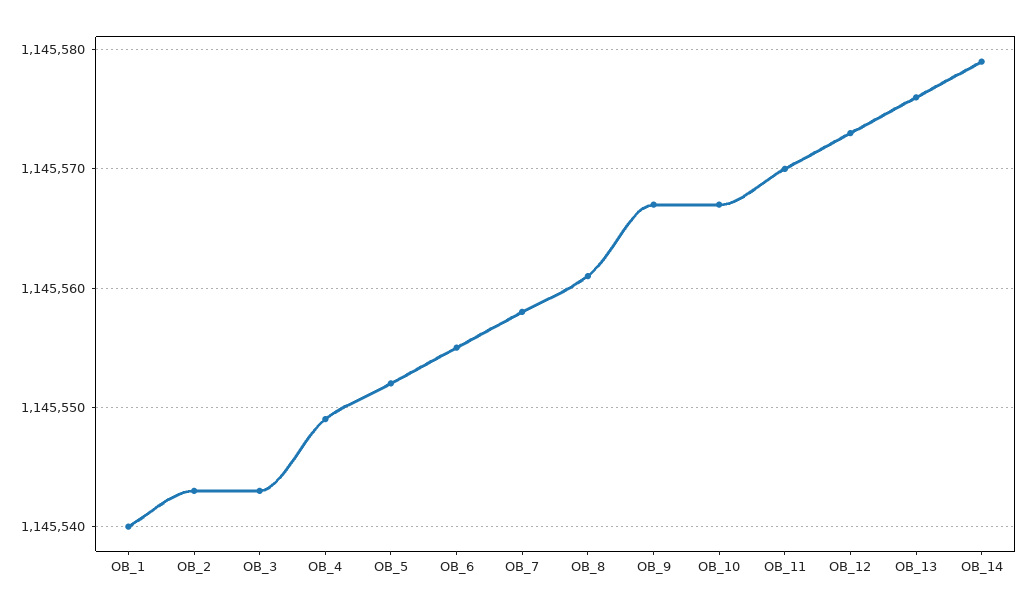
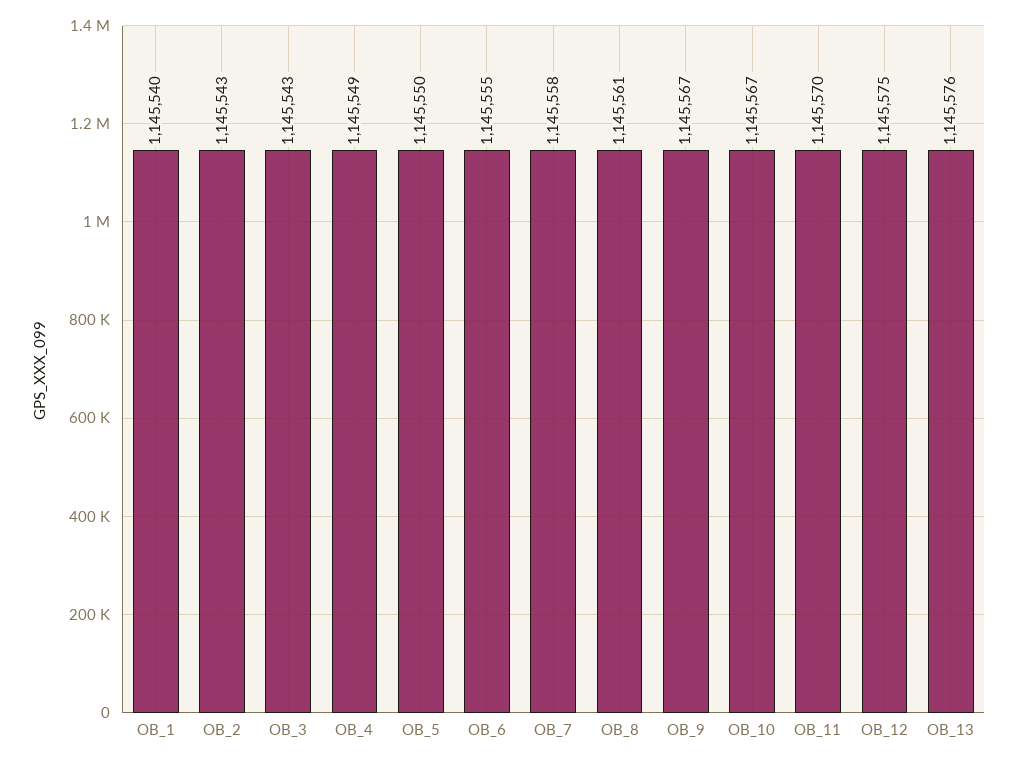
OB_5: 1145552 -> 1145550
OB_12: 1145573 -> 1145575
OB_14: 1145579 -> none

